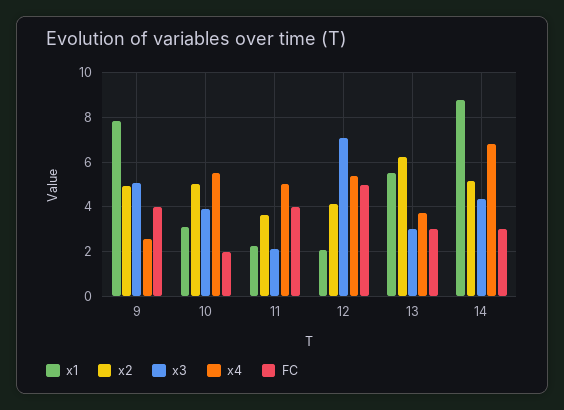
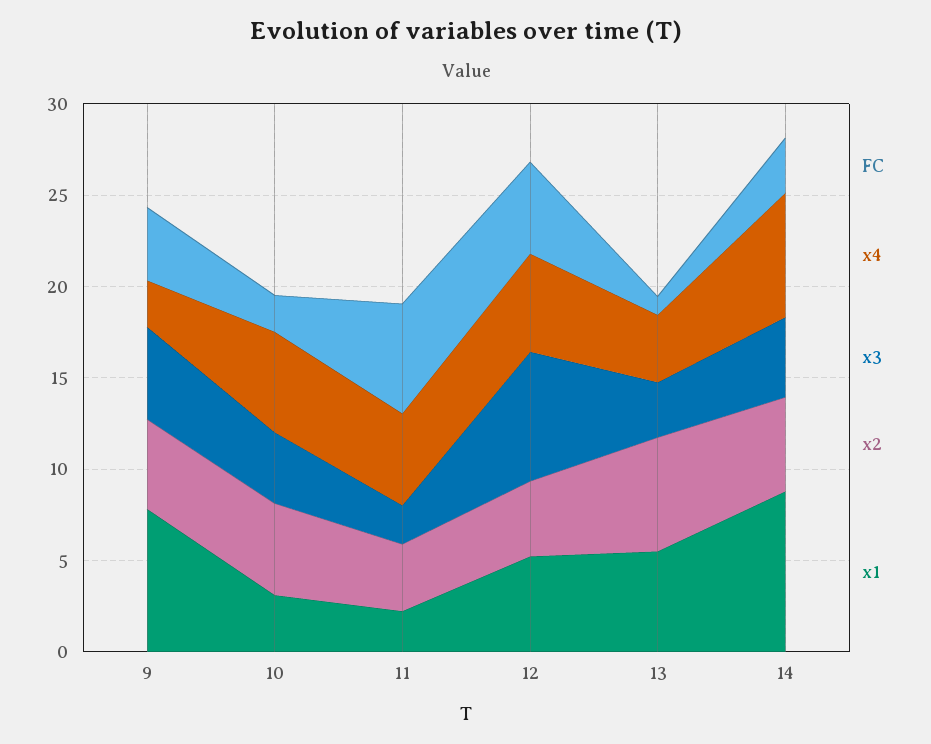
FC, 11: 4 -> 6
x1, 12: 2 -> 5
FC, 13: 3 -> 1

